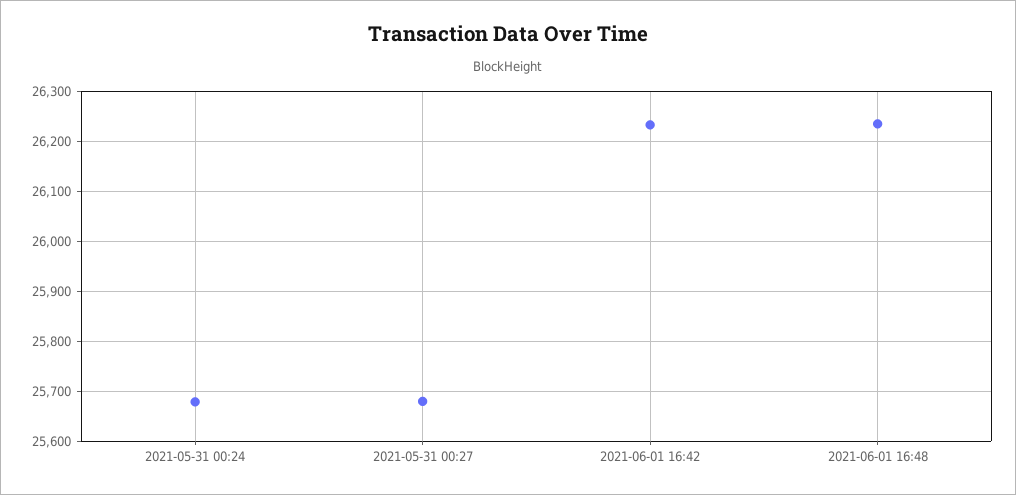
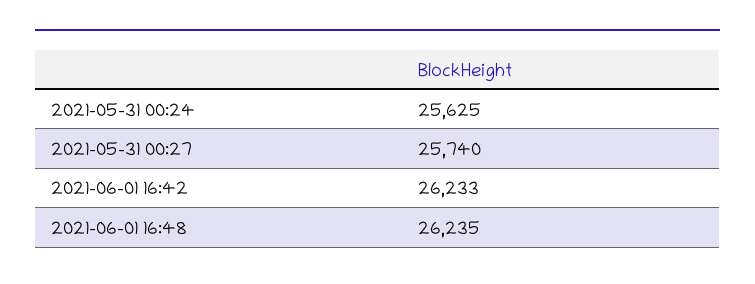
2021-05-31 00:24: 25680 -> 25625
2021-05-31 00:27: 25680 -> 25740

